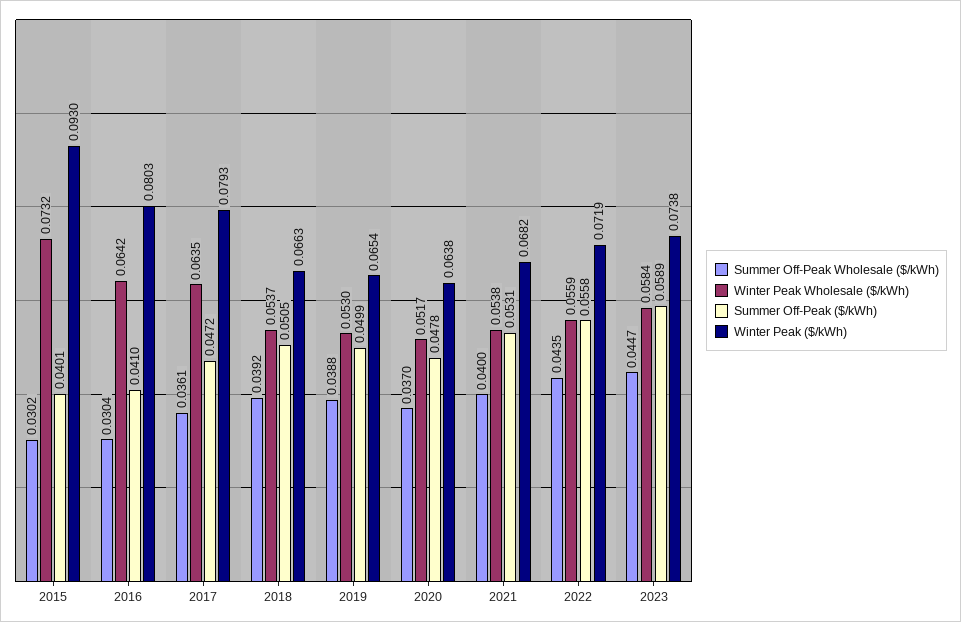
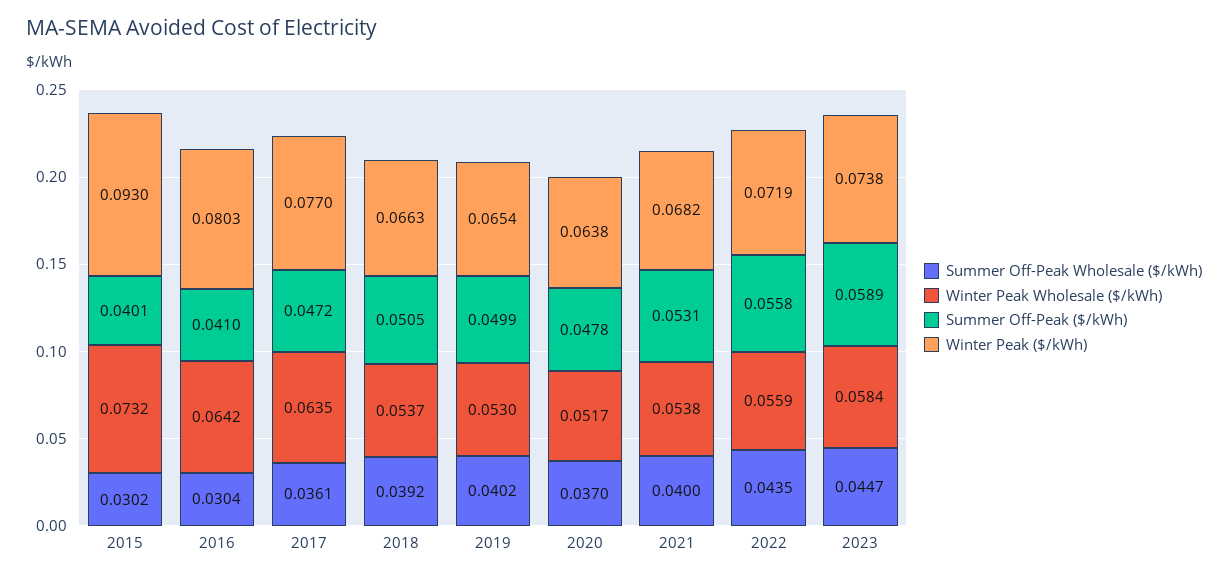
Winter Peak ($/kWh), 2017: 0.0793 -> 0.077
Summer Off-Peak Wholesale ($/kWh), 2019: 0.0388 -> 0.0402

